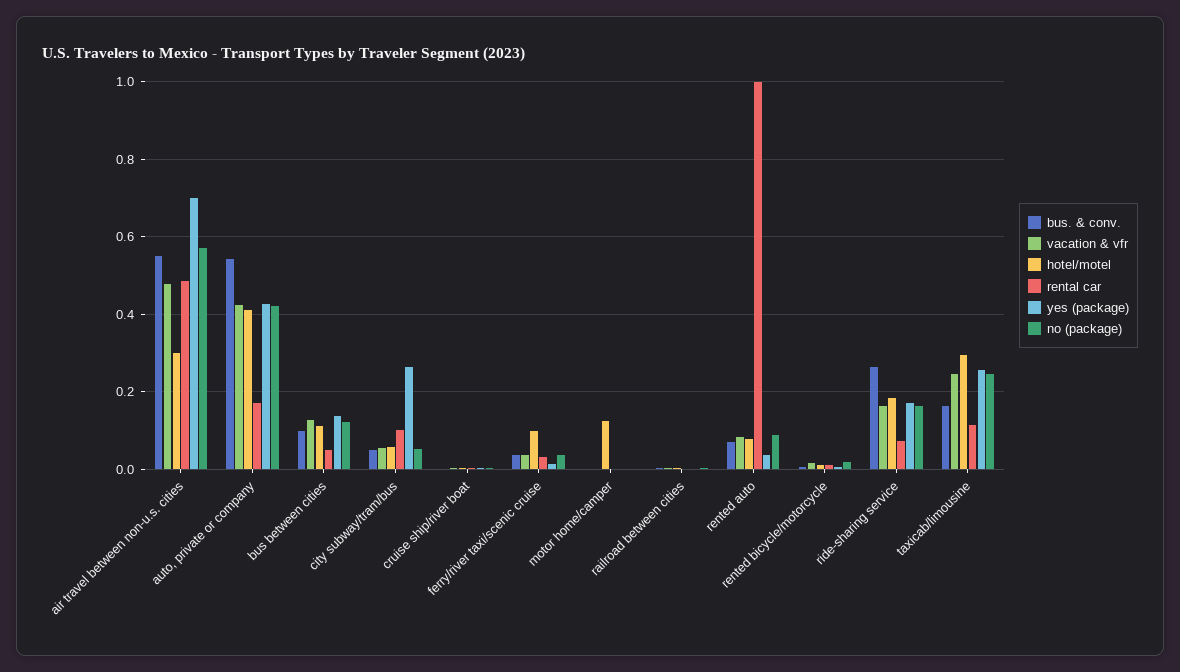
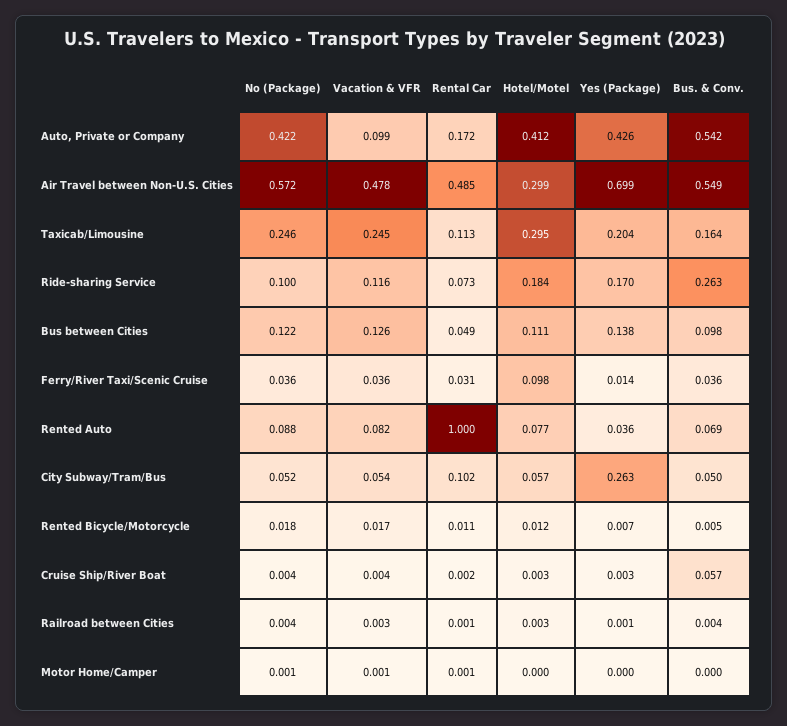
vacation & vfr, auto, private or company: 0.42 -> 0.099
bus. & conv., cruise ship/river boat: 0 -> 0.057
hotel/motel, motor home/camper: 0.12 -> 0
vacation & vfr, ride-sharing service: 0.16 -> 0.116
no (package), ride-sharing service: 0.16 -> 0.1
yes (package), taxicab/limousine: 0.26 -> 0.204

